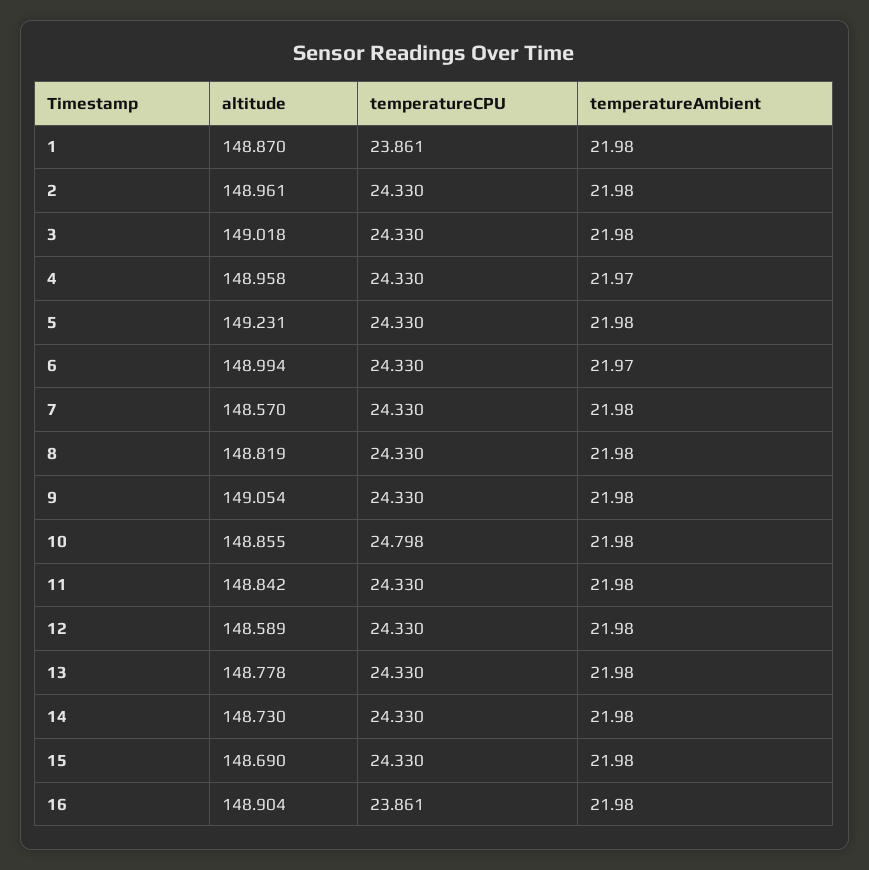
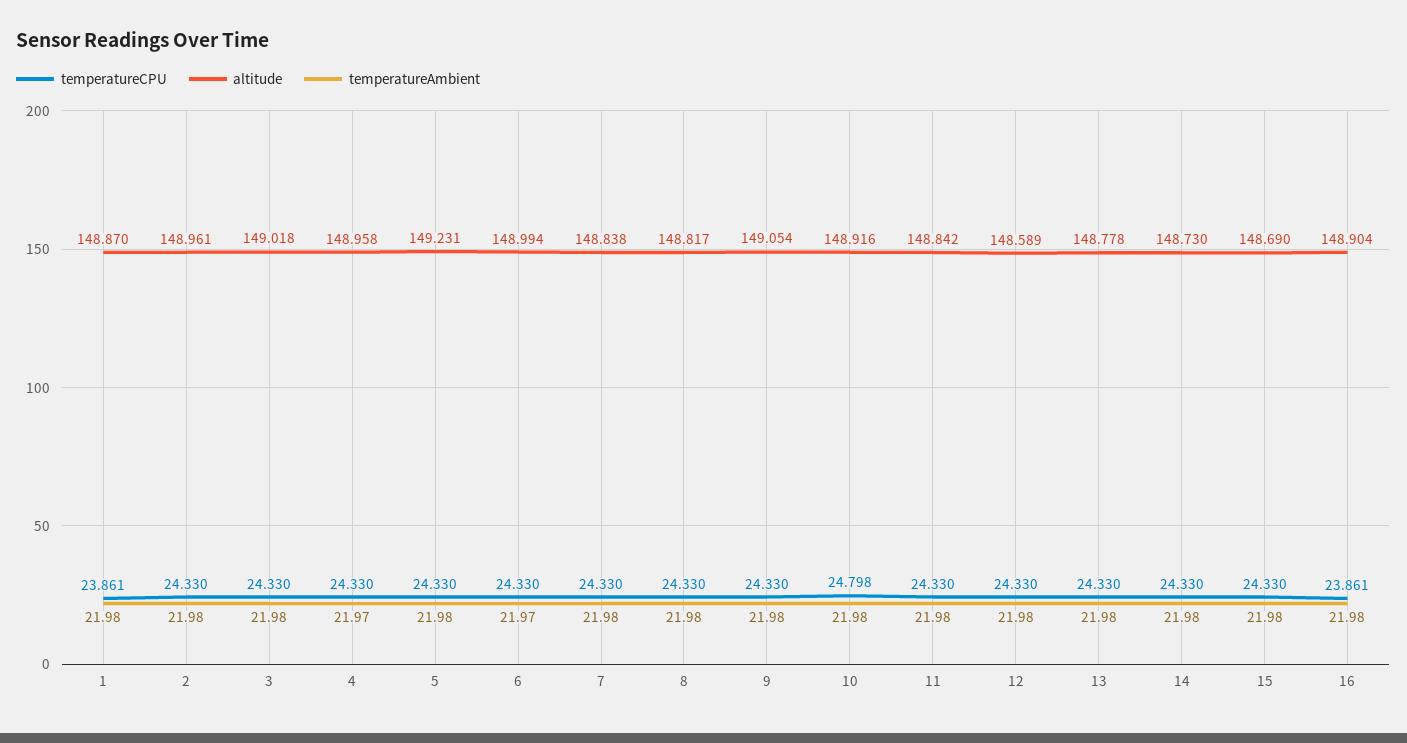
altitude, 7: 148.57 -> 148.838
altitude, 8: 148.819 -> 148.817
altitude, 10: 148.855 -> 148.916

